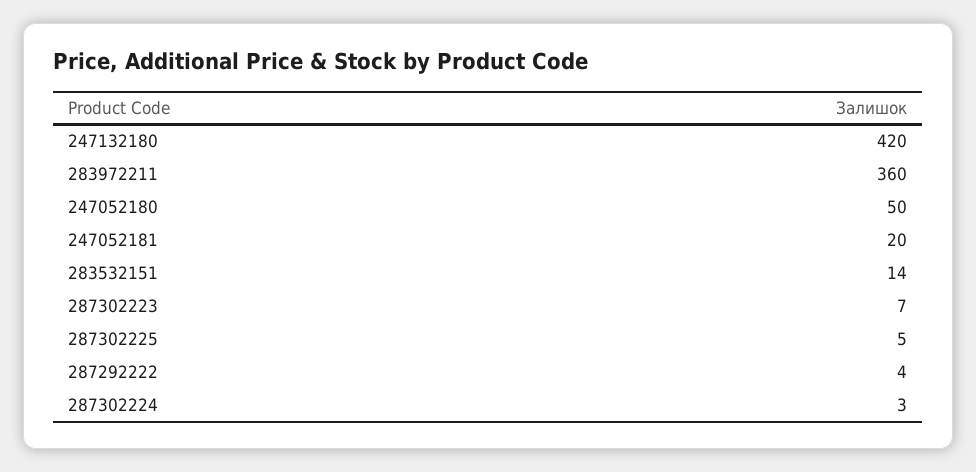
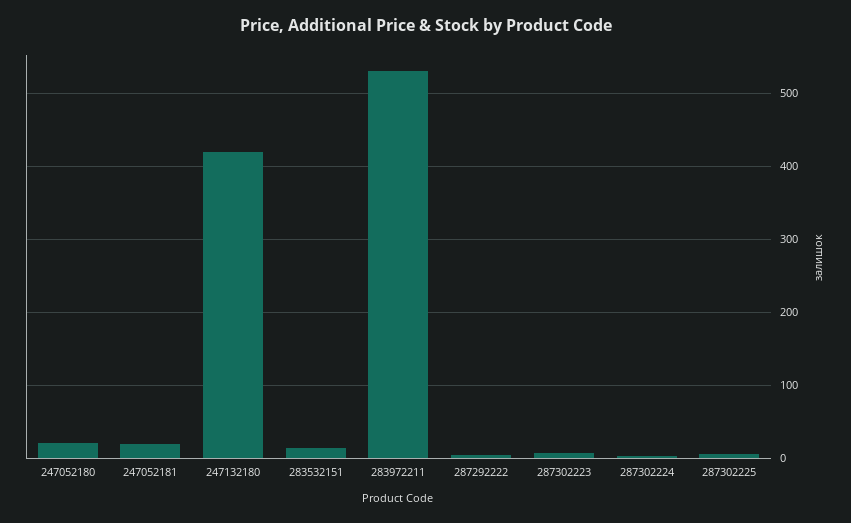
283972211: 360 -> 530
247052180: 50 -> 20

